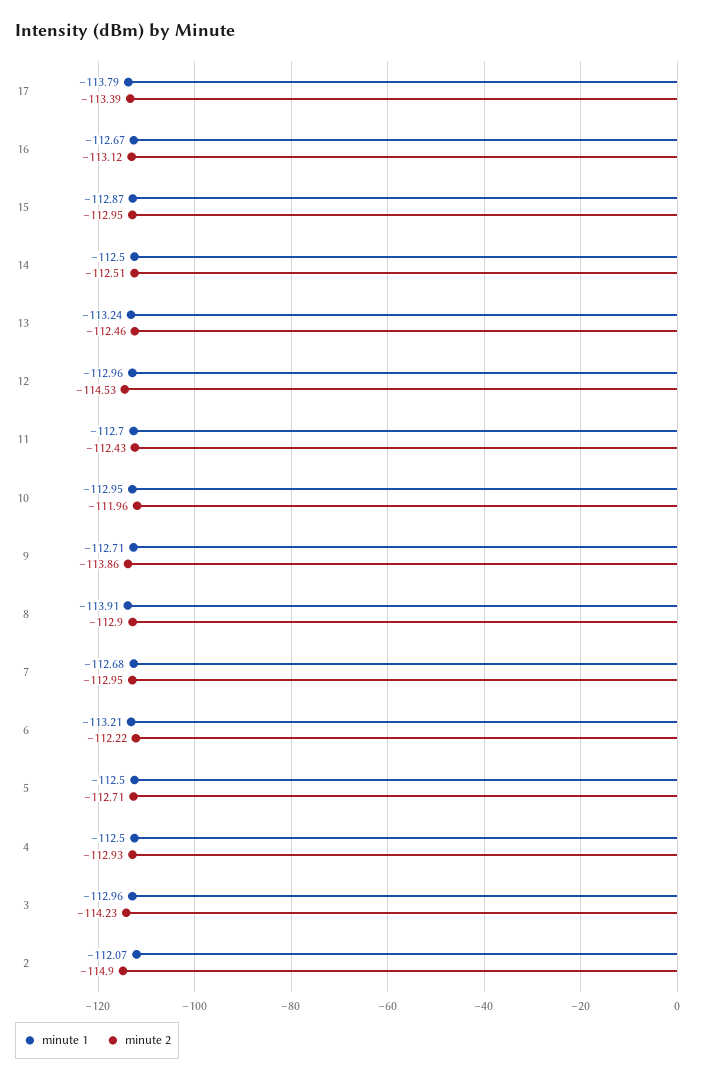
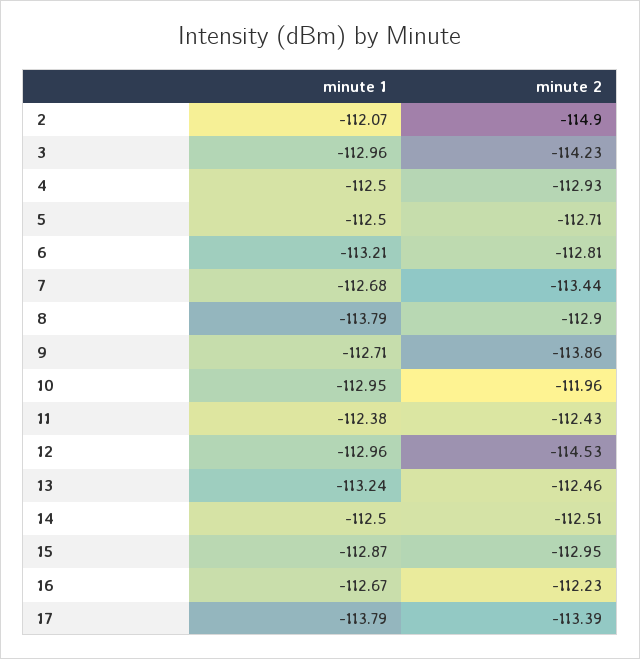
minute 2, 16: -113.12 -> -112.23
minute 1, 11: -112.7 -> -112.38
minute 1, 8: -113.91 -> -113.79
minute 2, 7: -112.95 -> -113.44
minute 2, 6: -112.22 -> -112.81

